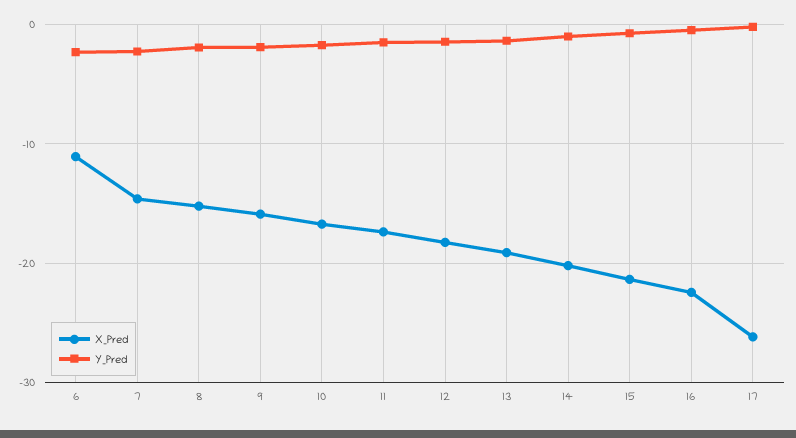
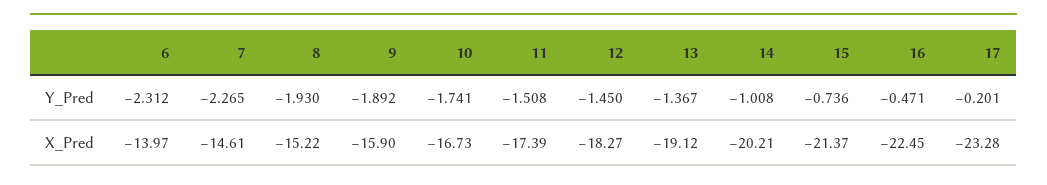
X_Pred, 6: -11 -> -13.97
X_Pred, 17: -26 -> -23.28

